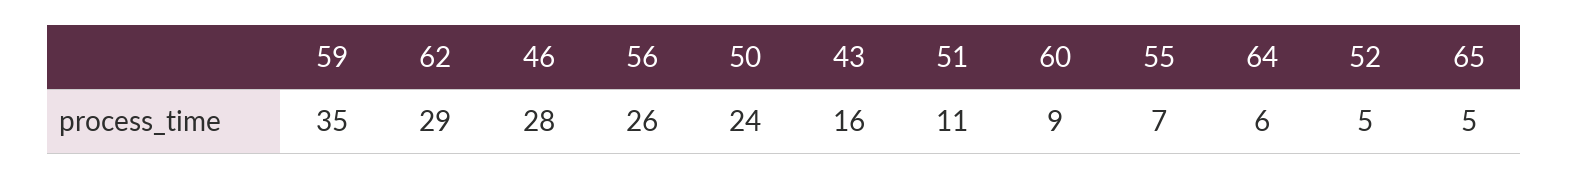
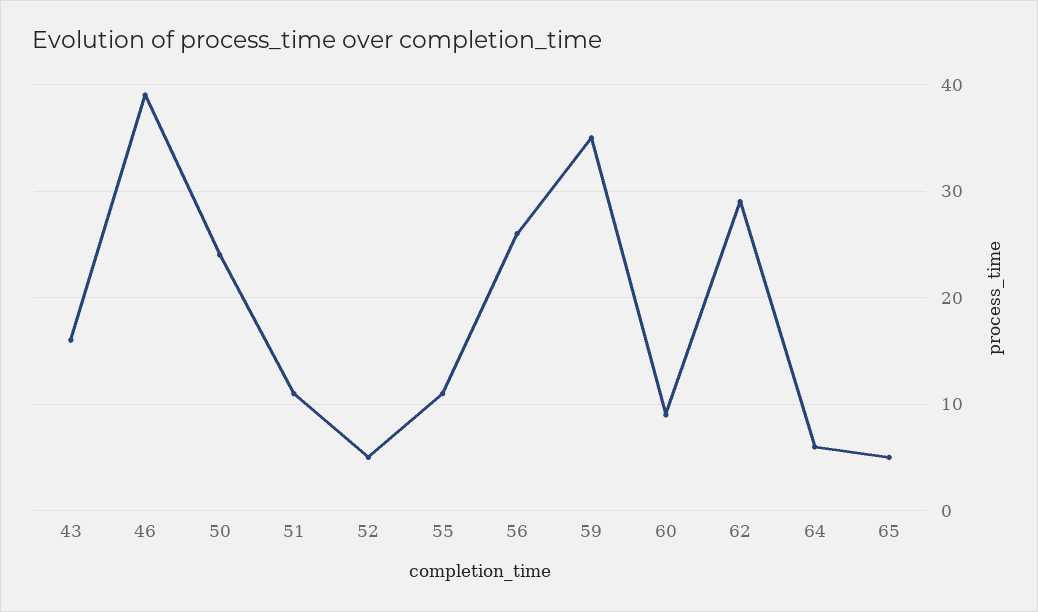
46: 28 -> 39
55: 7 -> 11

